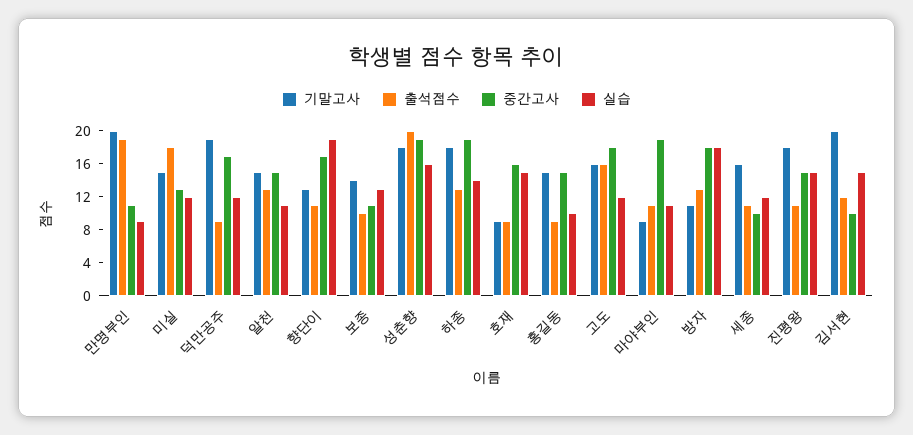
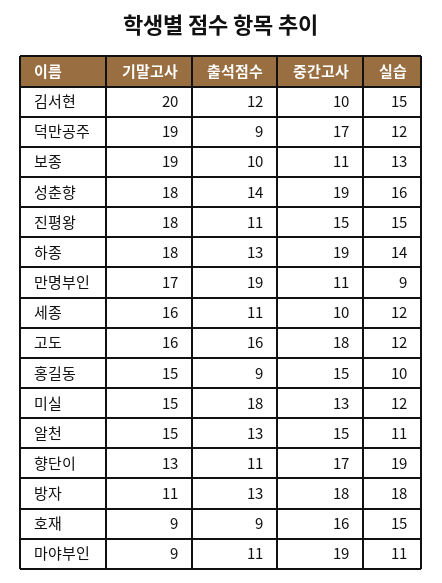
기말고사, 만명부인: 20 -> 17
기말고사, 보종: 14 -> 19
출석점수, 성춘향: 20 -> 14

